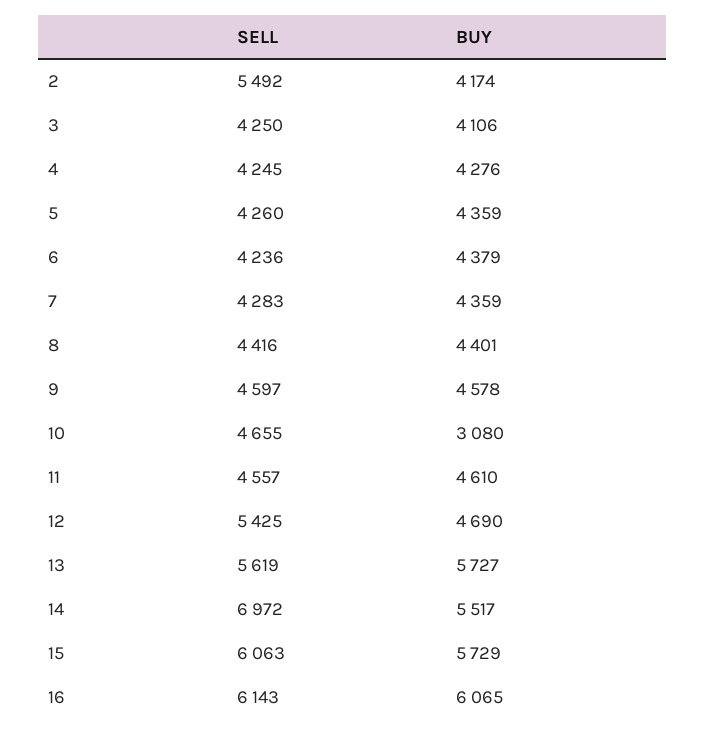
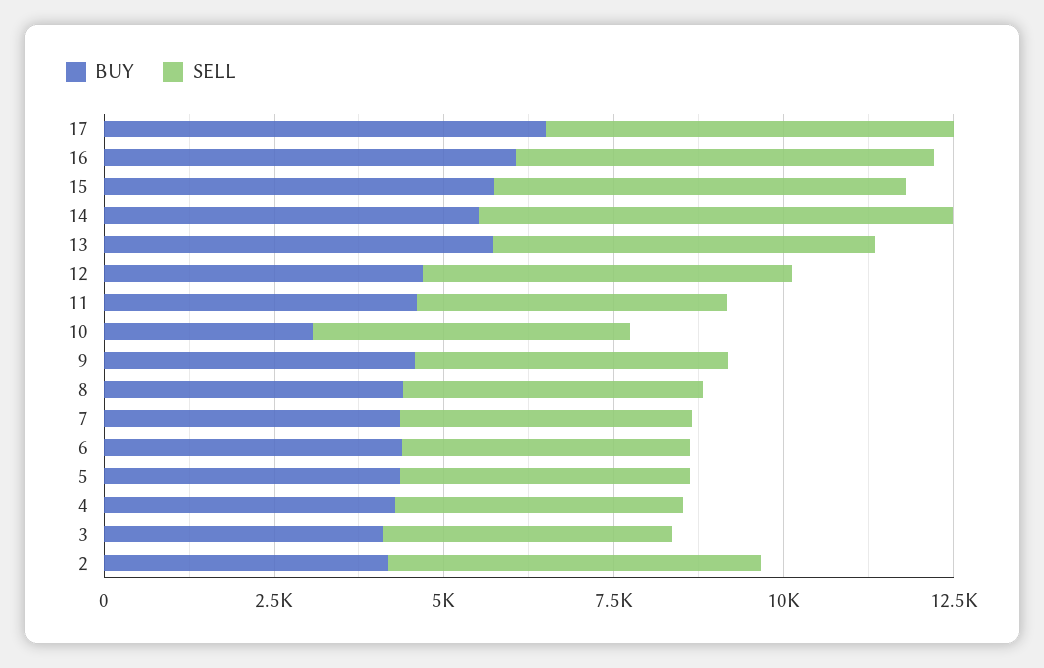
BUY, 17: none -> 6500
SELL, 17: none -> 6000

